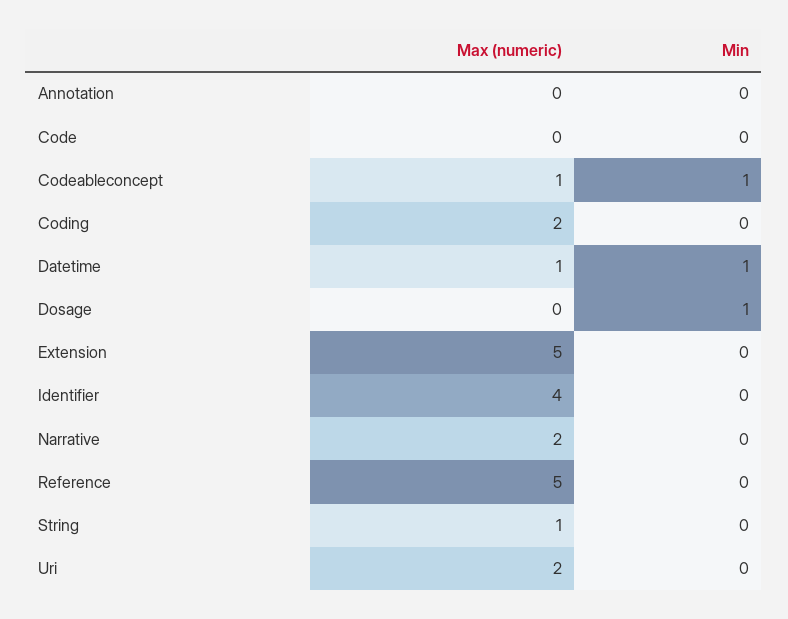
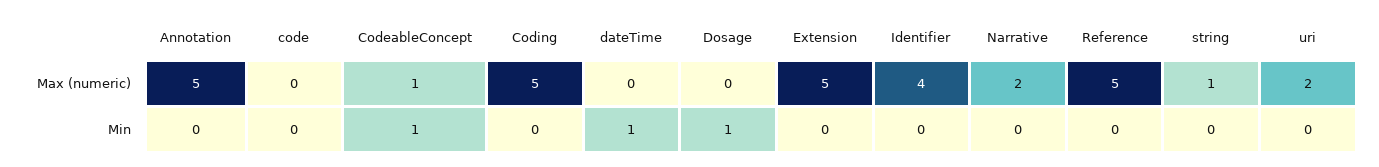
Max (numeric), Annotation: 0 -> 5
Max (numeric), Coding: 2 -> 5
Max (numeric), Datetime: 1 -> 0

